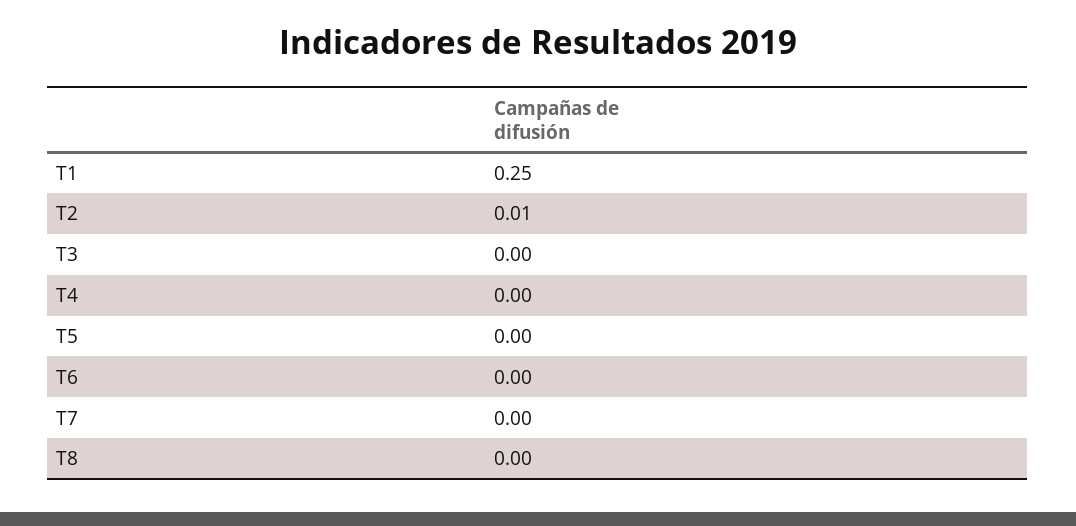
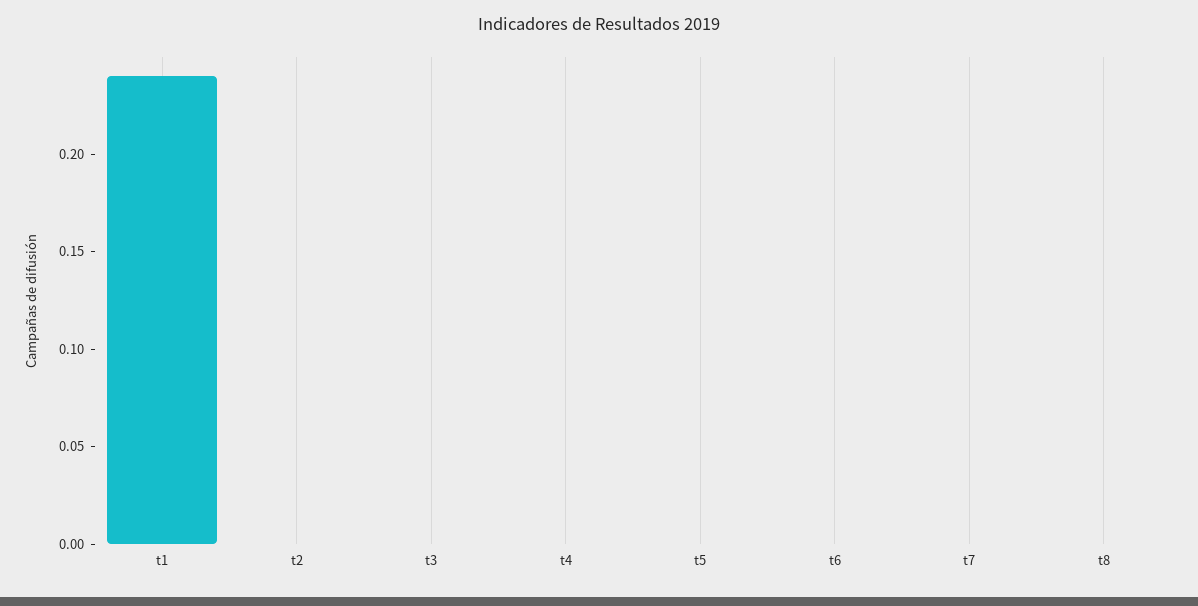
T1: 0.25 -> 0.24
T2: 0.01 -> 0

